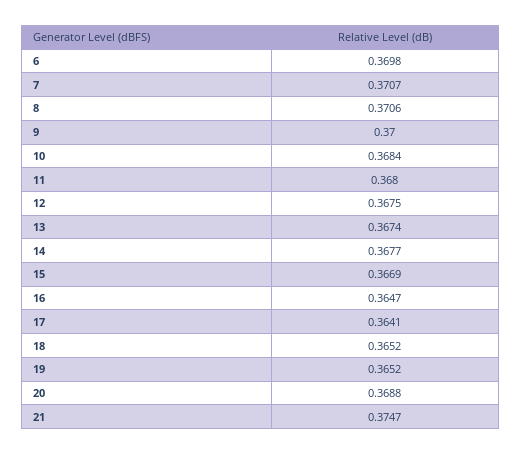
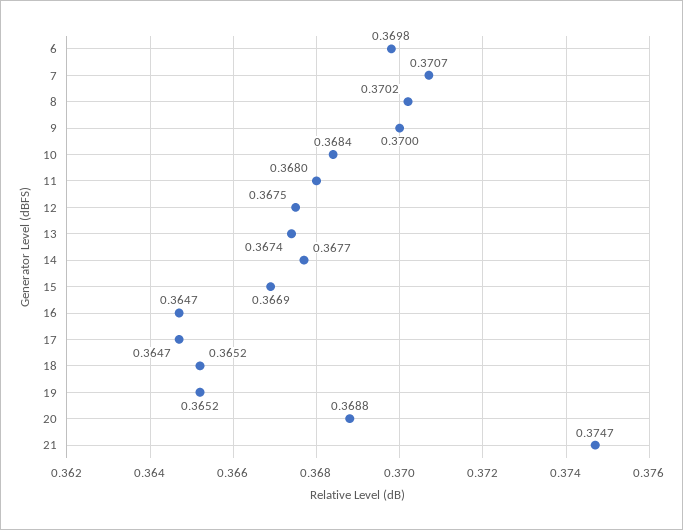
8: 0.3706 -> 0.3702
17: 0.3641 -> 0.3647

